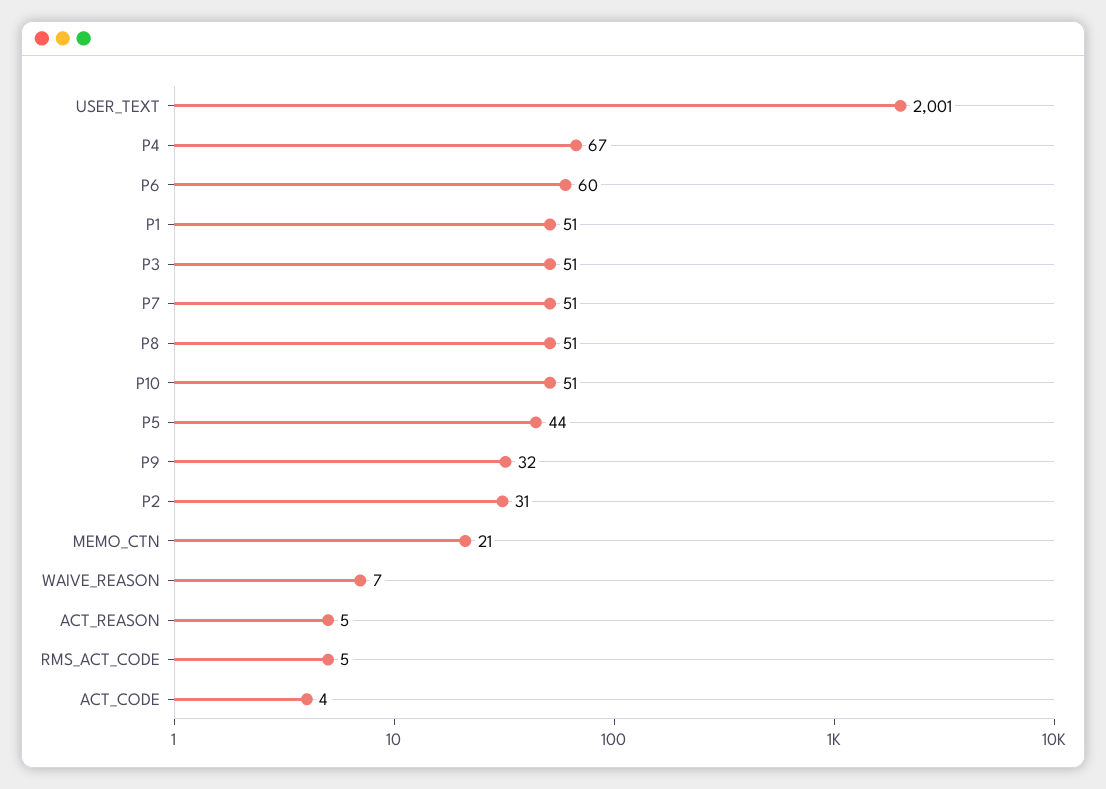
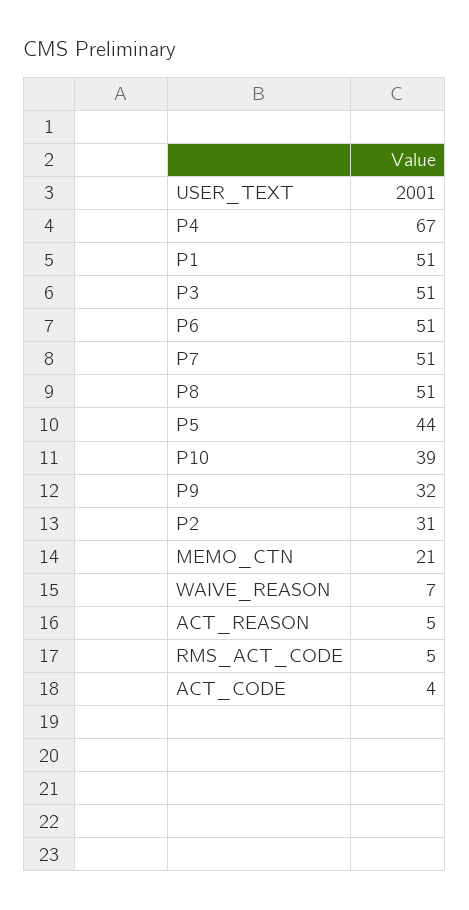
P6: 60 -> 51
P10: 51 -> 39

